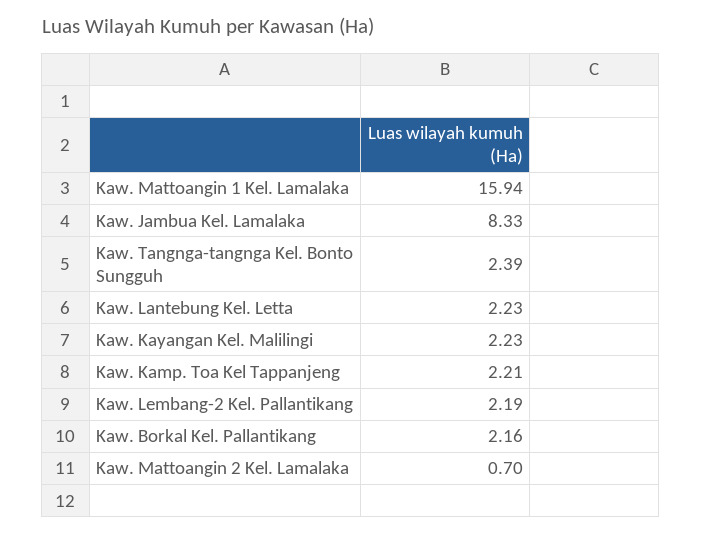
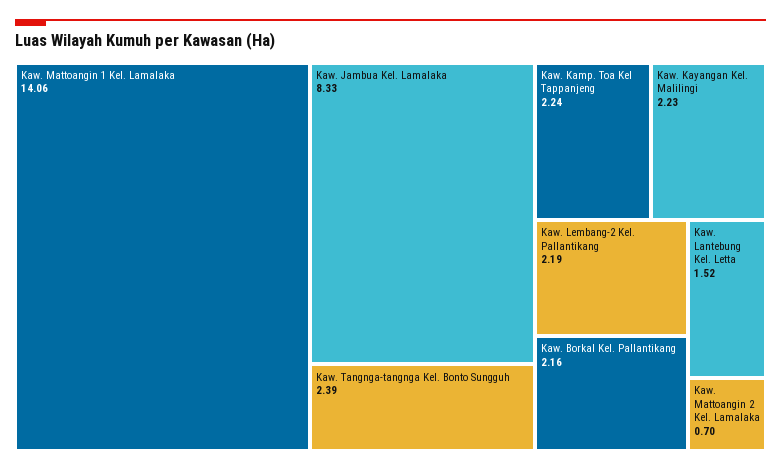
Kaw. Mattoangin 1 Kel. Lamalaka: 15.94 -> 14.06
Kaw. Lantebung Kel. Letta: 2.23 -> 1.52
Kaw. Kamp. Toa Kel Tappanjeng: 2.21 -> 2.24

